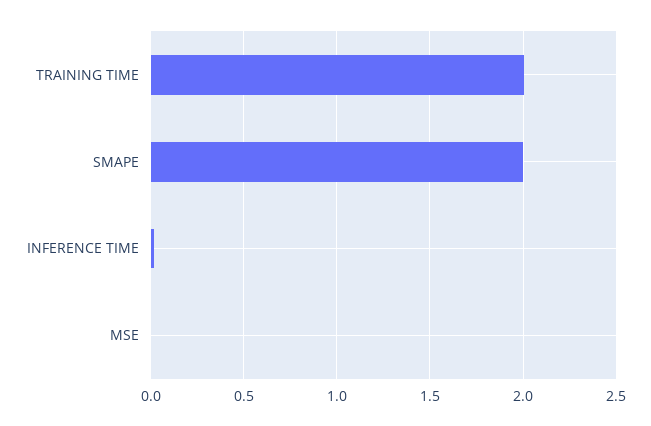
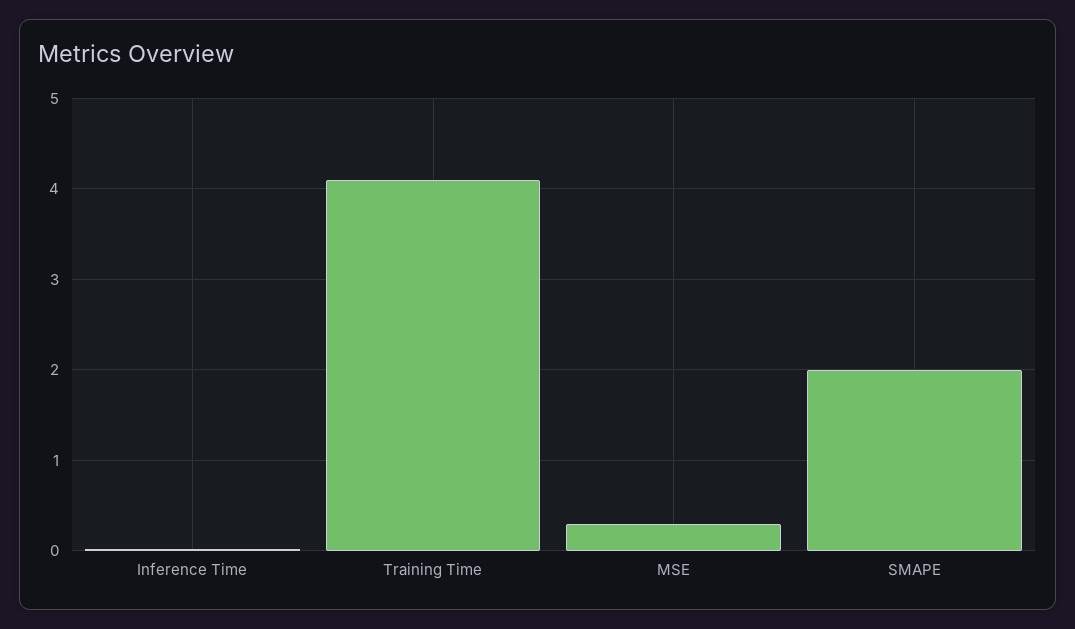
TRAINING TIME: 2 -> 4.1
MSE: 0 -> 0.3

